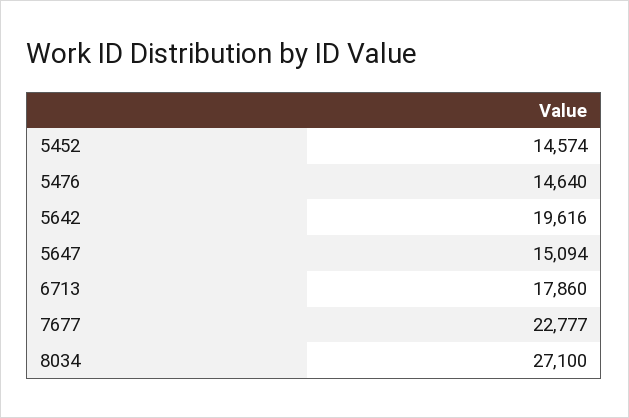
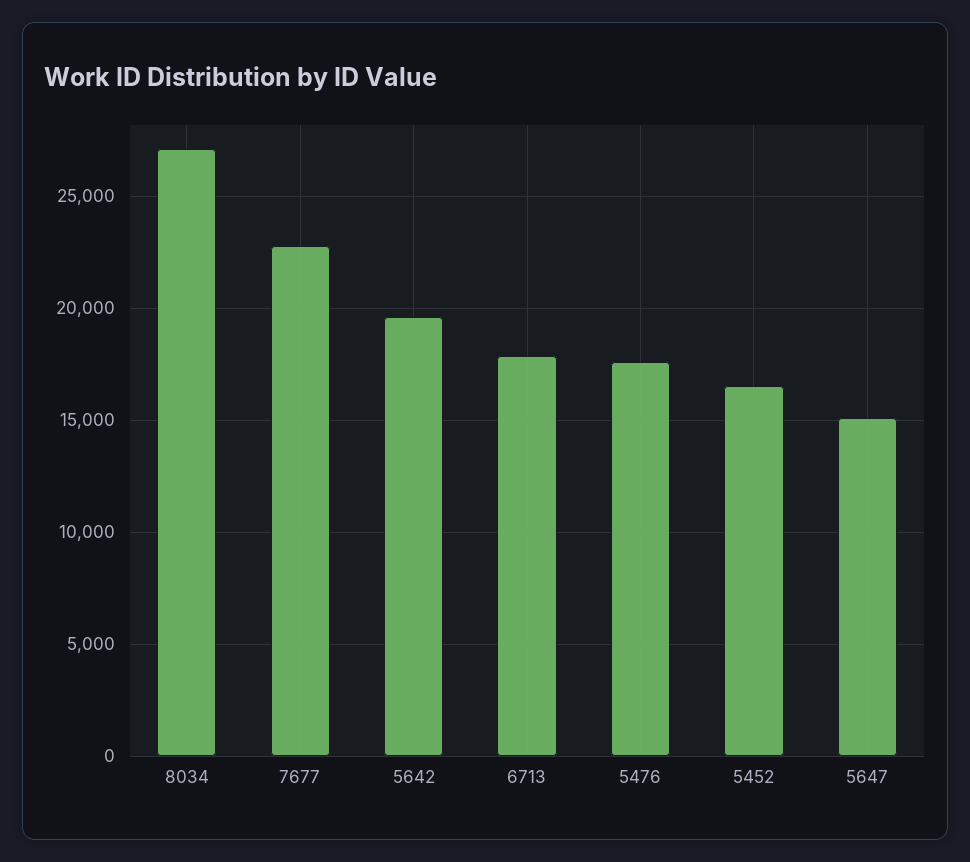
5452: 14574 -> 16500
5476: 14640 -> 17500

